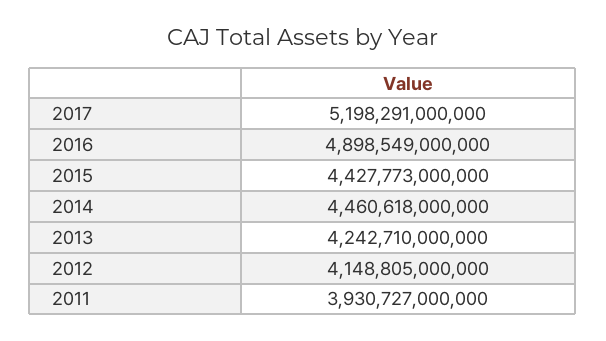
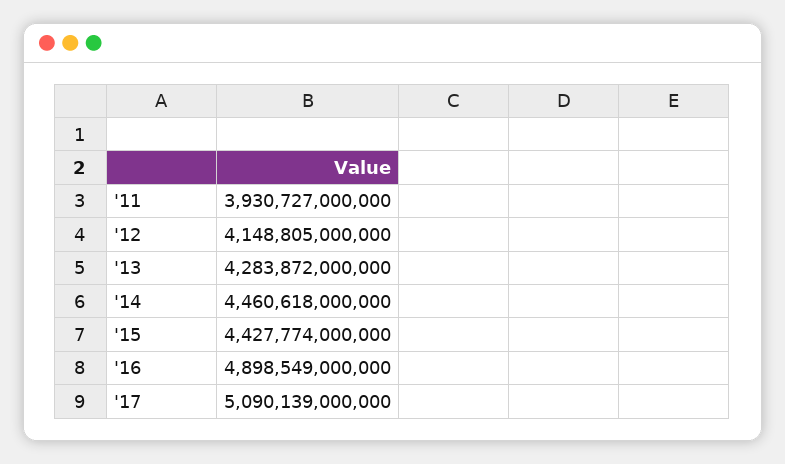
2017: 5198291000000 -> 5090139000000
2015: 4427773000000 -> 4427774000000
2013: 4242710000000 -> 4283872000000

